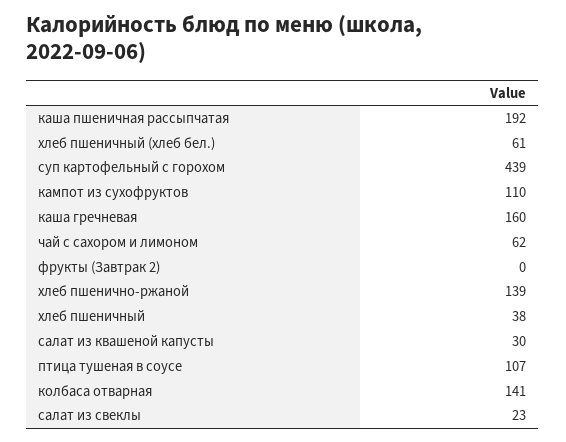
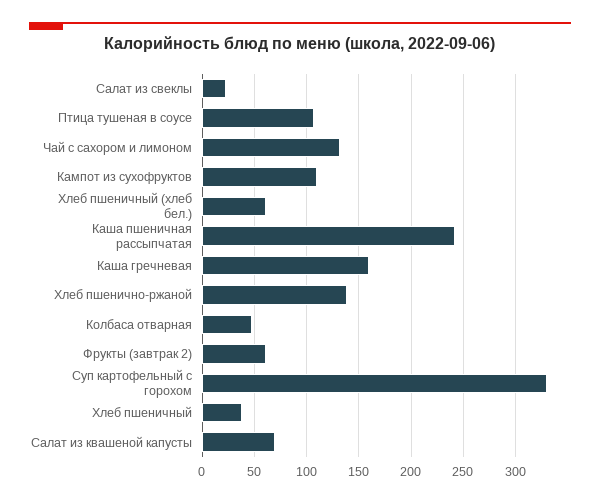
каша пшеничная рассыпчатая: 192 -> 240
суп картофельный с горохом: 439 -> 330
чай с сахором и лимоном: 62 -> 130
фрукты (Завтрак 2): 0 -> 60
салат из квашеной капусты: 30 -> 70
колбаса отварная: 141 -> 50

